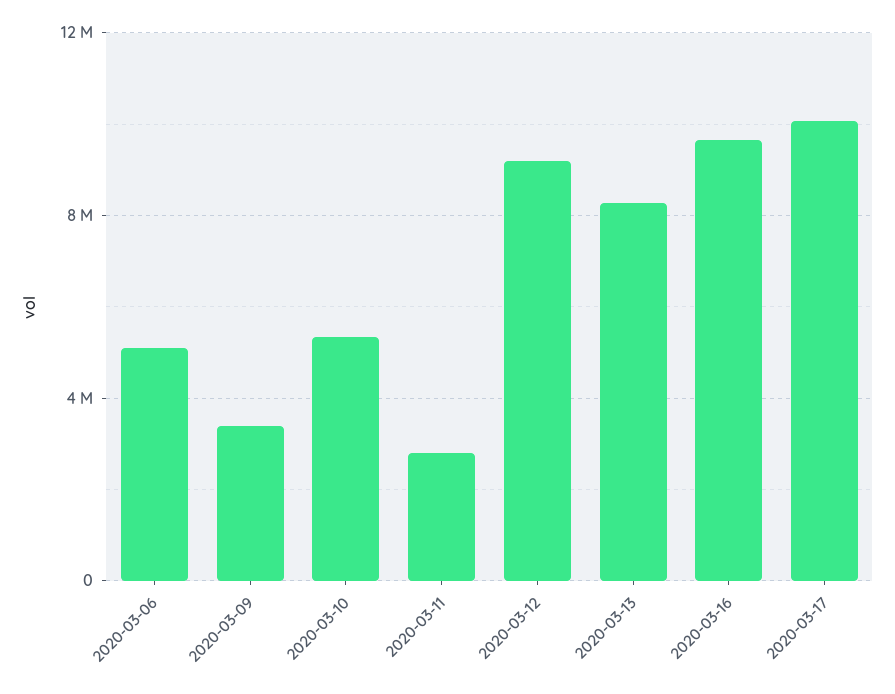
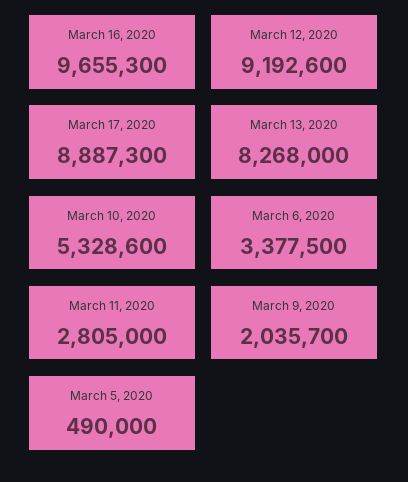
2020-03-06: 5000000 -> 3377500
2020-03-09: 3500000 -> 2035700
2020-03-17: 10000000 -> 8887300
March 5, 2020: none -> 490000

